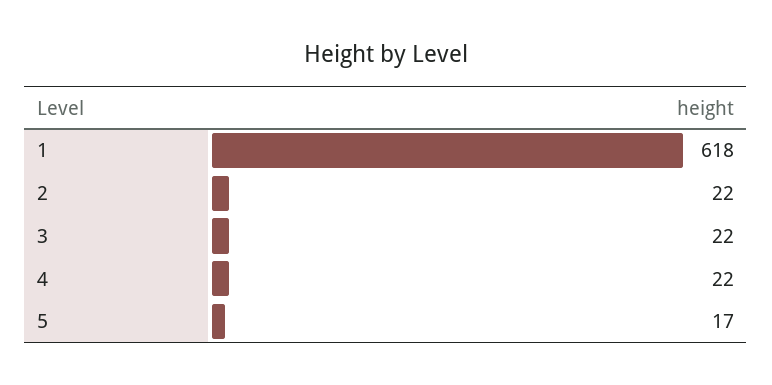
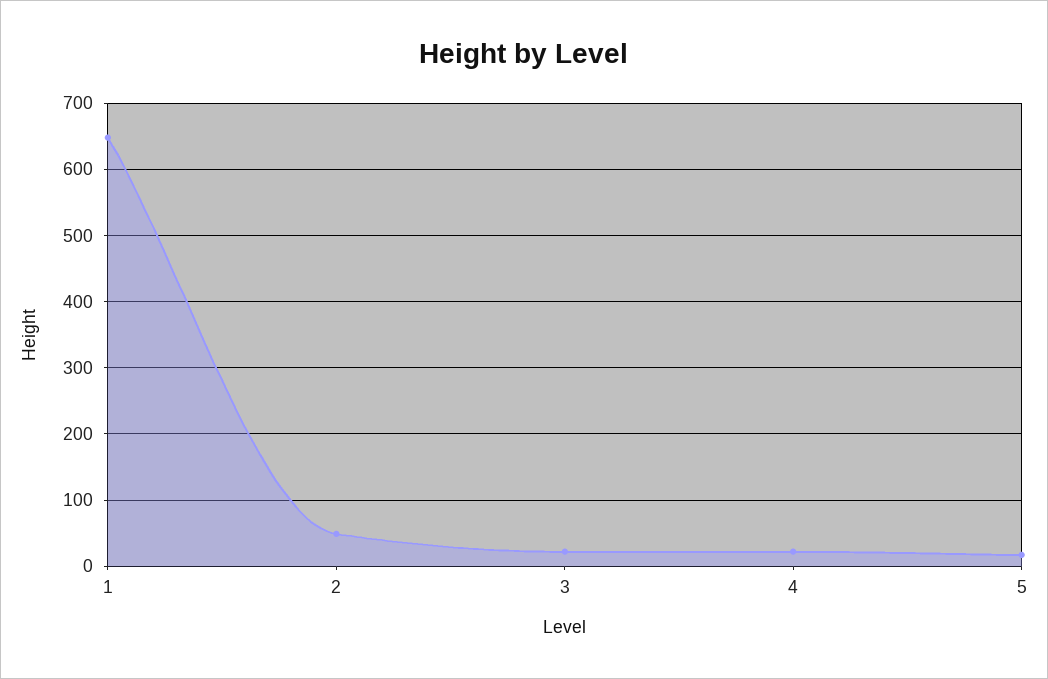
1: 618 -> 650
2: 22 -> 50

